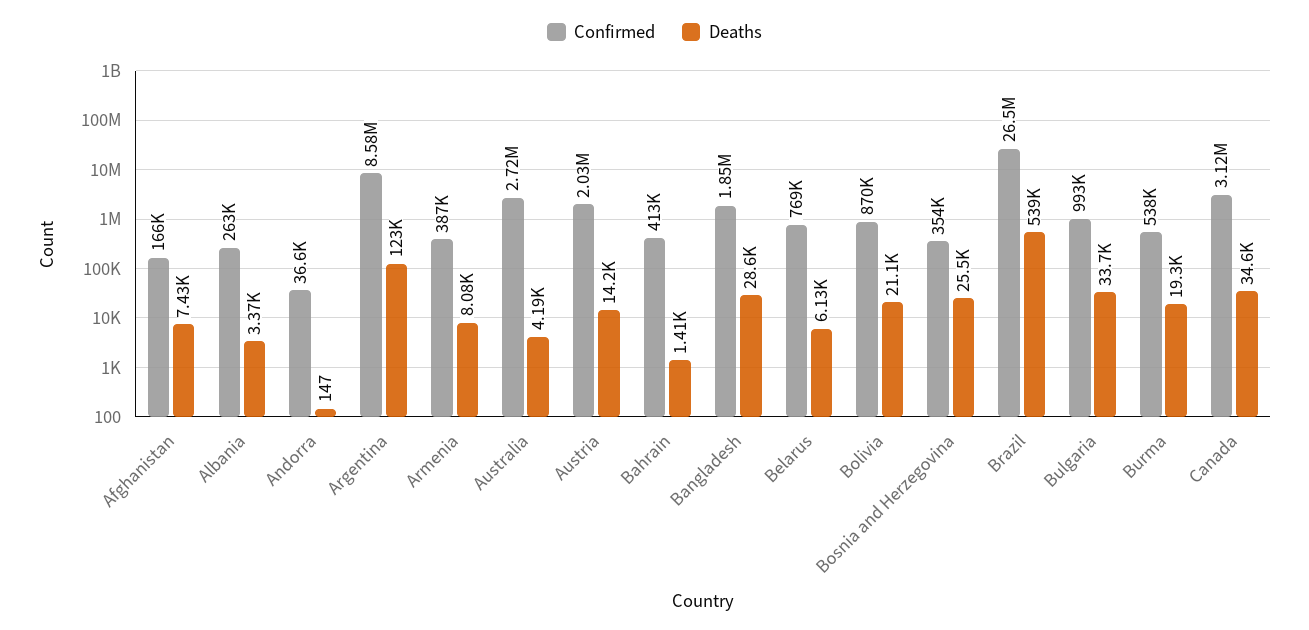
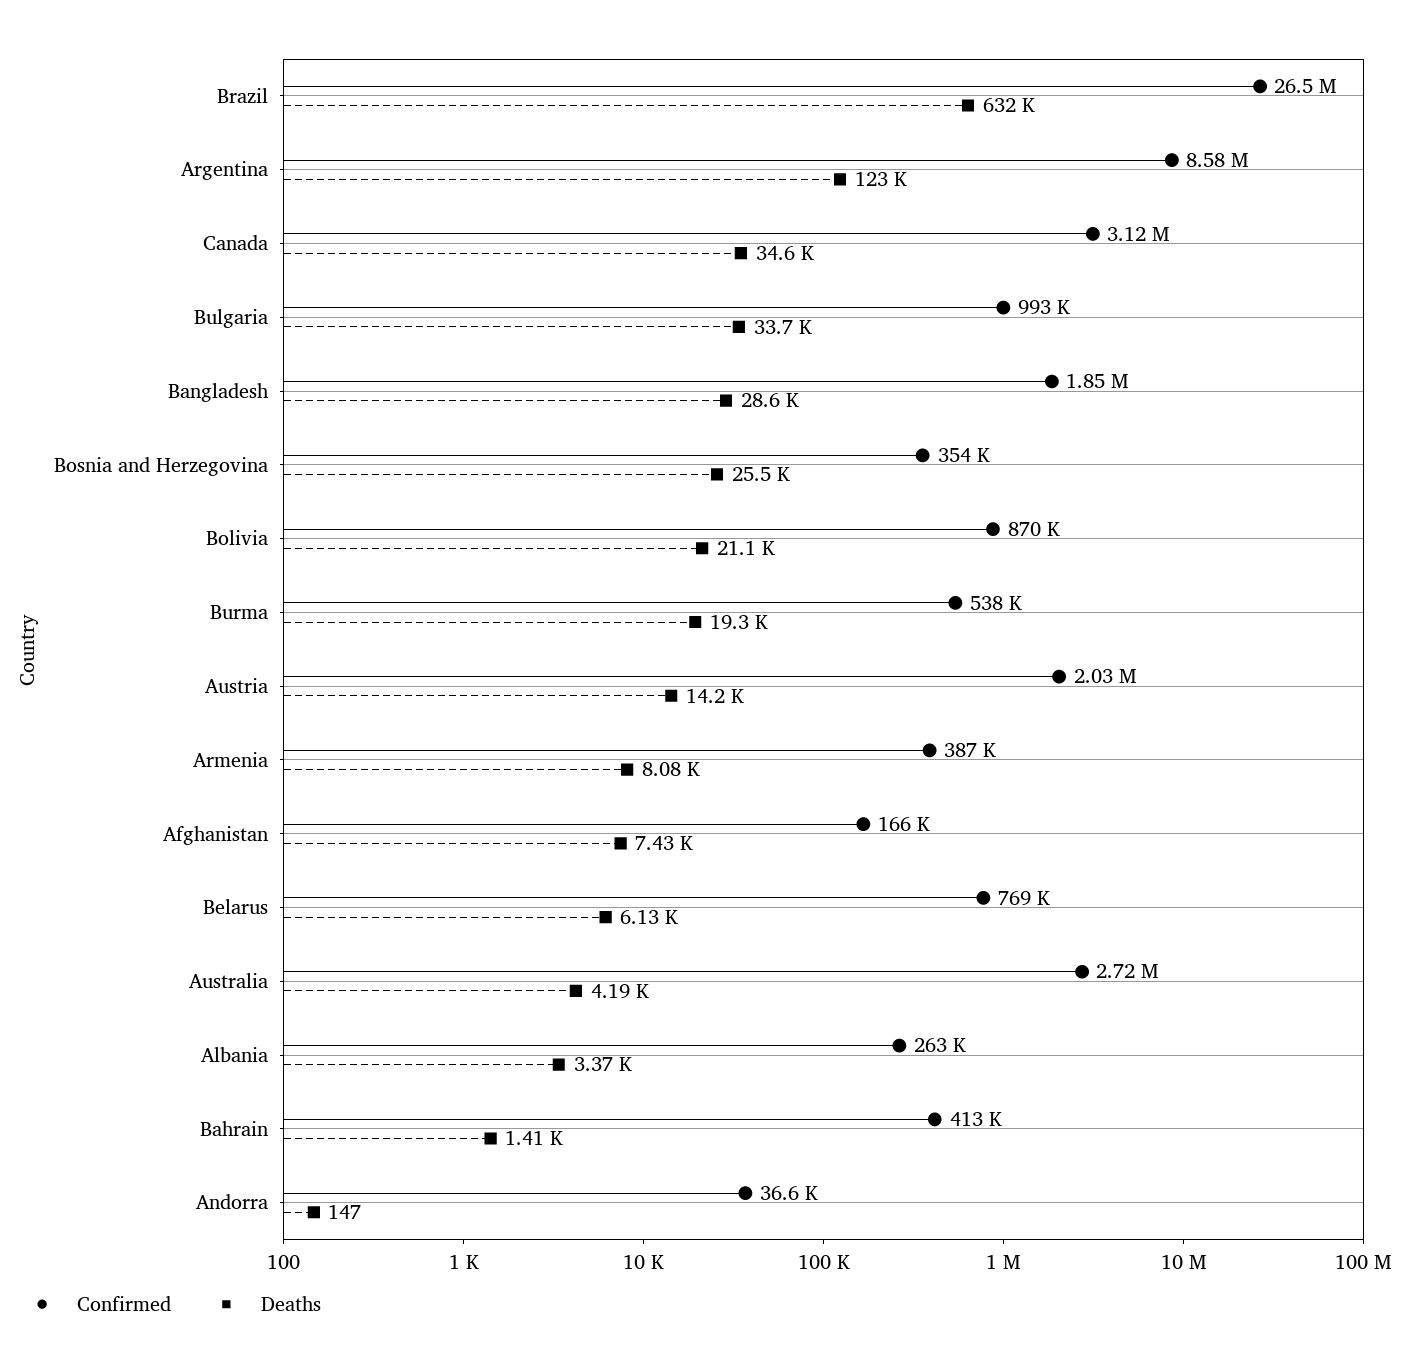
Deaths, Brazil: 539000 -> 632000

